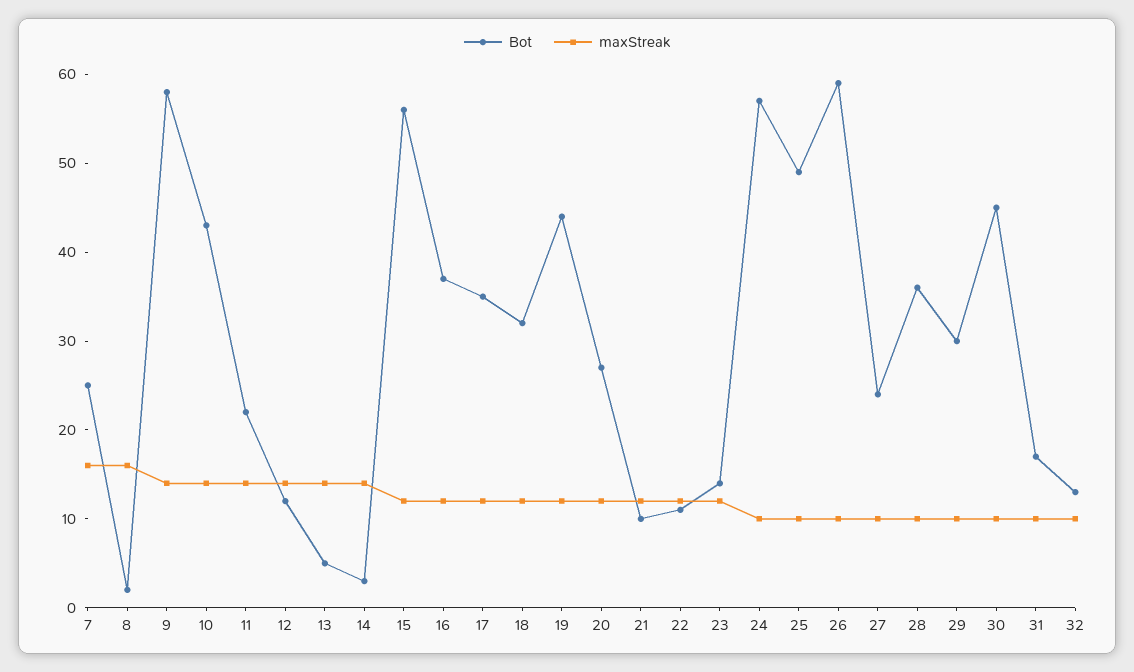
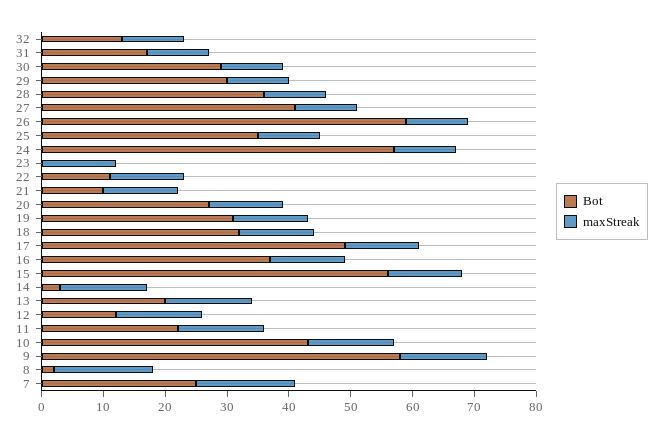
Bot, 13: 5 -> 20
Bot, 17: 35 -> 50
Bot, 19: 44 -> 30
Bot, 23: 14 -> 0
Bot, 25: 49 -> 35
Bot, 27: 24 -> 40
Bot, 30: 45 -> 30

